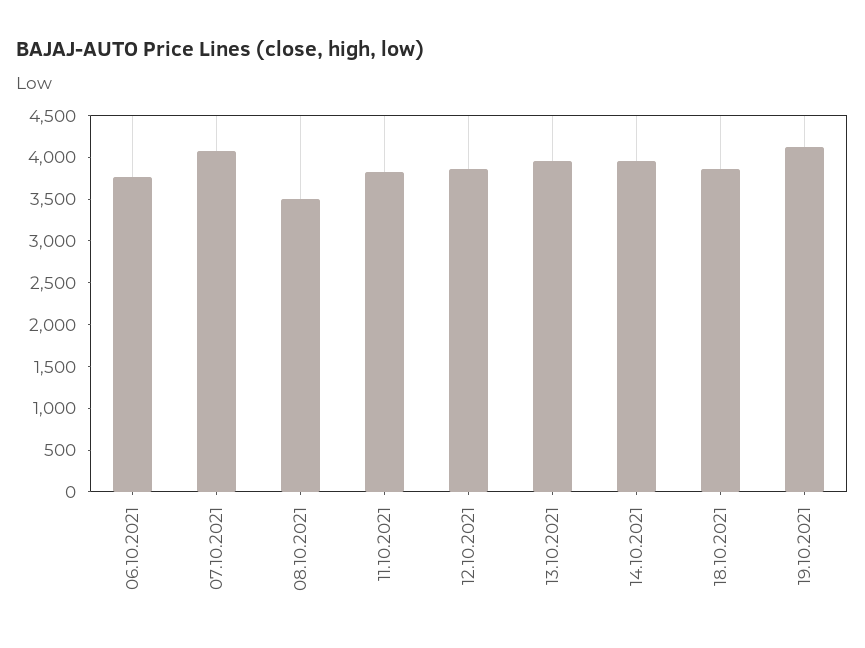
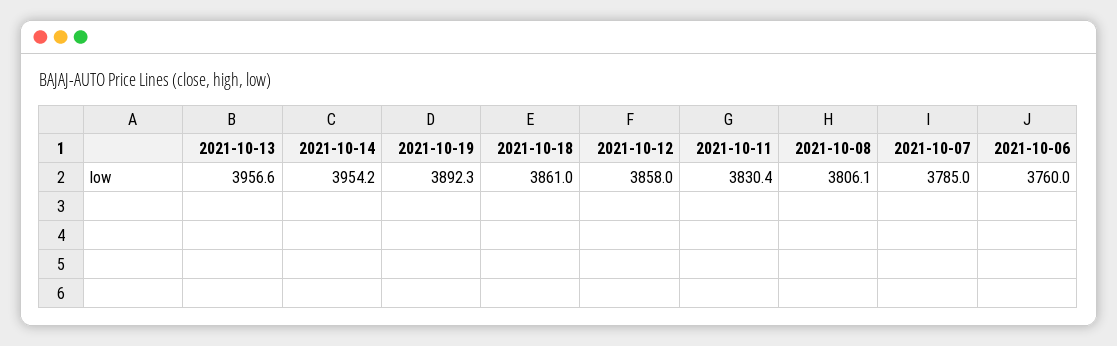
07.10.2021: 4100 -> 3785
08.10.2021: 3500 -> 3806.1
19.10.2021: 4100 -> 3892.3

